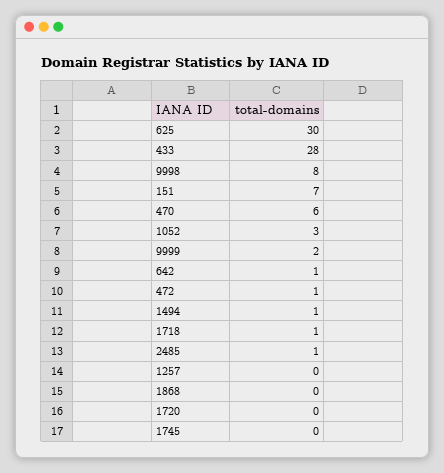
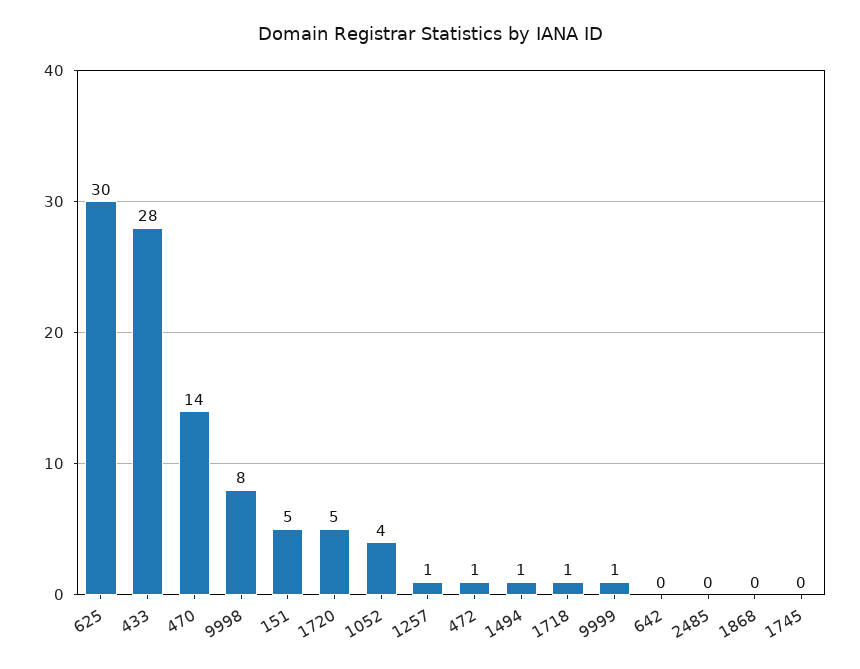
151: 7 -> 5
470: 6 -> 14
1052: 3 -> 4
9999: 2 -> 1
642: 1 -> 0
2485: 1 -> 0
1257: 0 -> 1
1720: 0 -> 5

